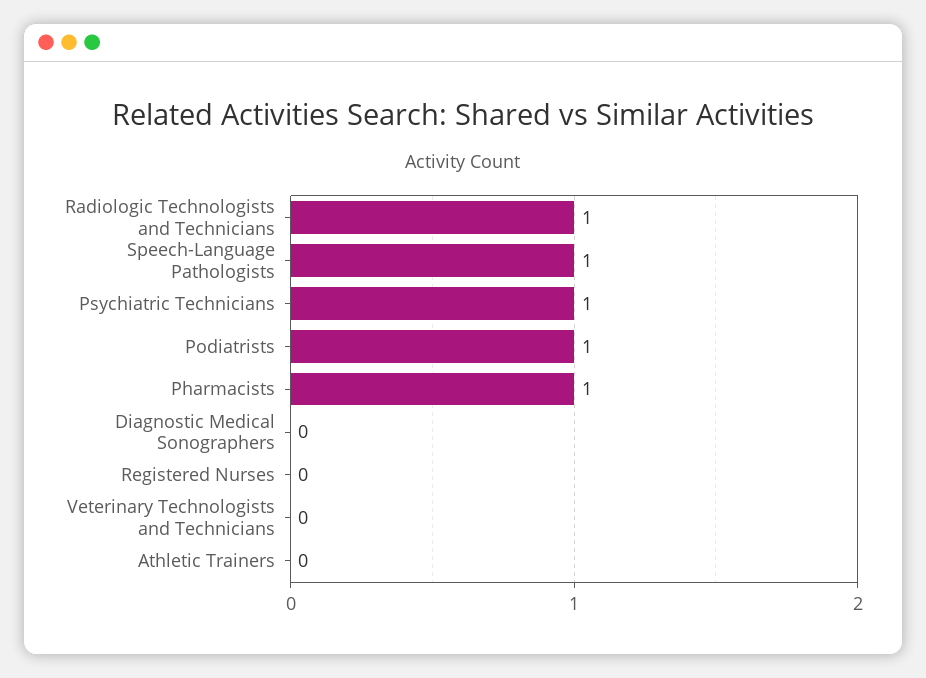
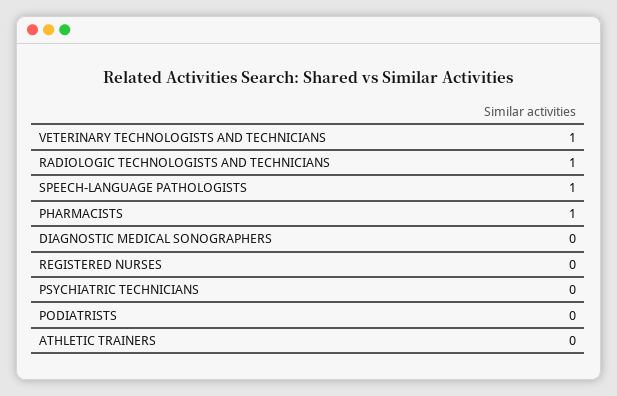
Psychiatric Technicians: 1 -> 0
Podiatrists: 1 -> 0
Veterinary Technologists and Technicians: 0 -> 1

